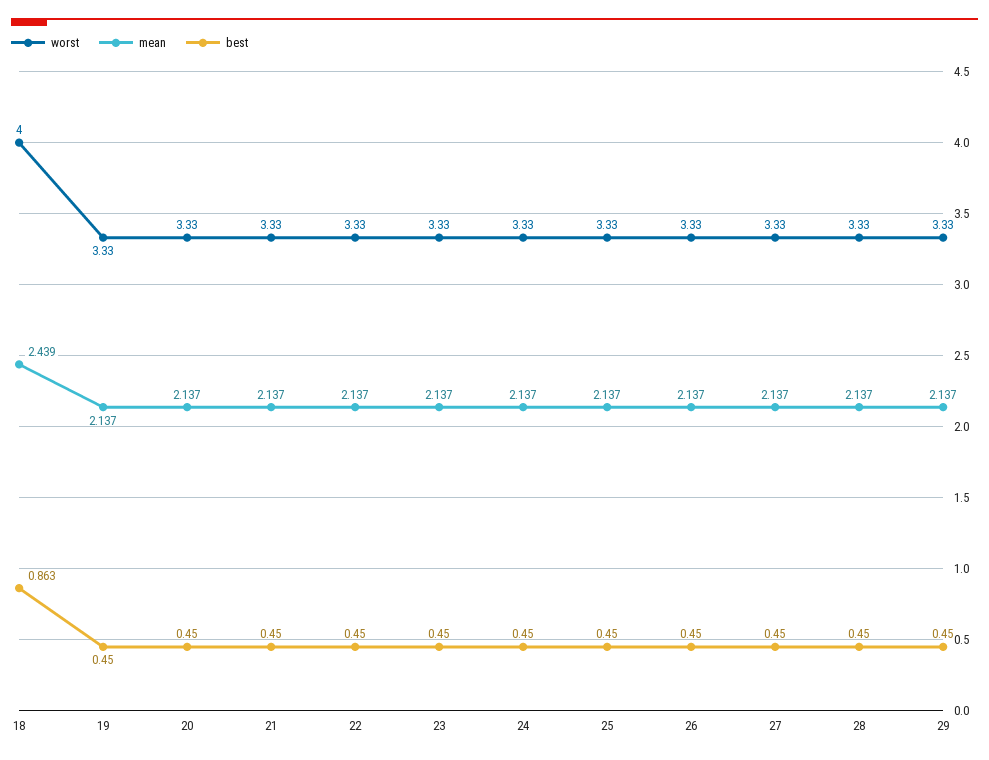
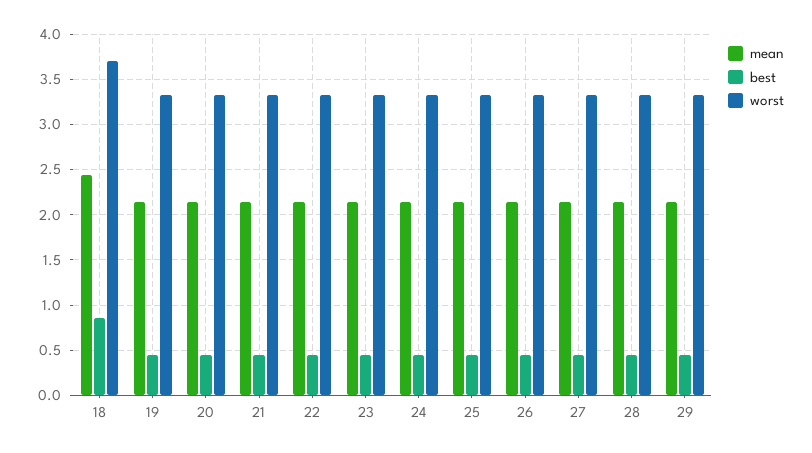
worst, 18: 4 -> 3.7

